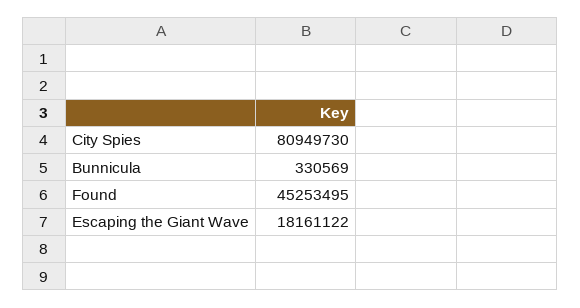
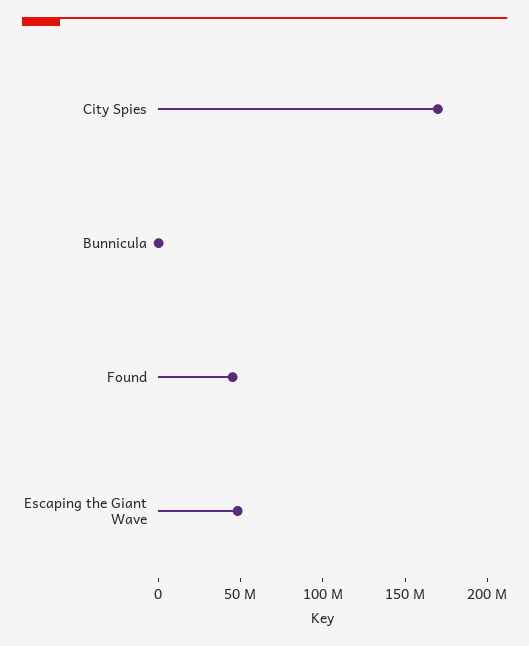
City Spies: 80949730 -> 170000000
Escaping the Giant Wave: 18161122 -> 50000000

